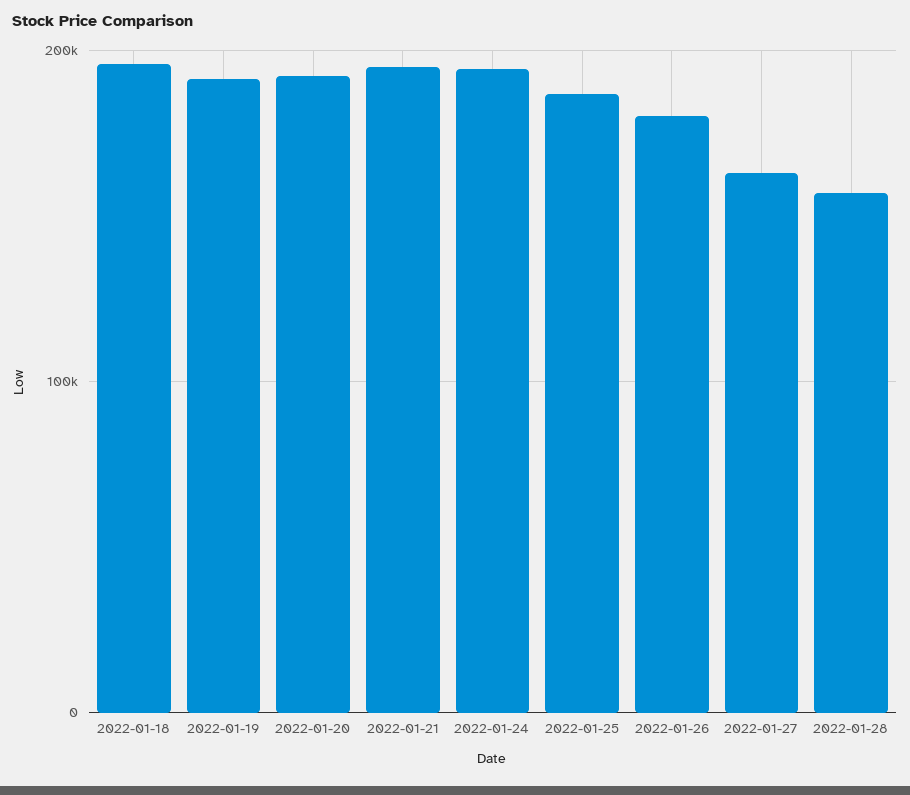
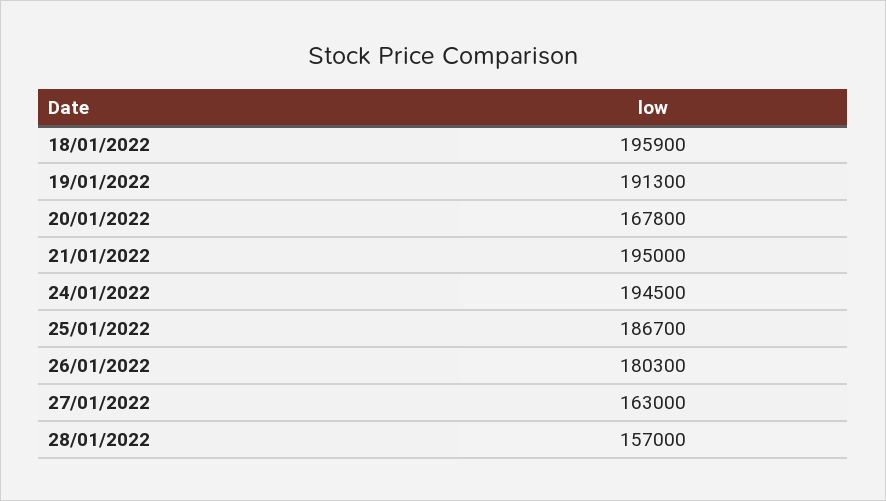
2022-01-20: 190000 -> 167800

